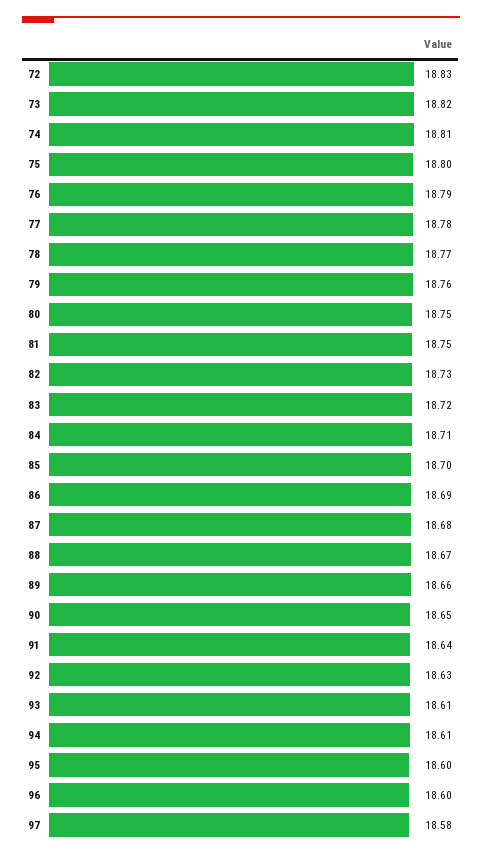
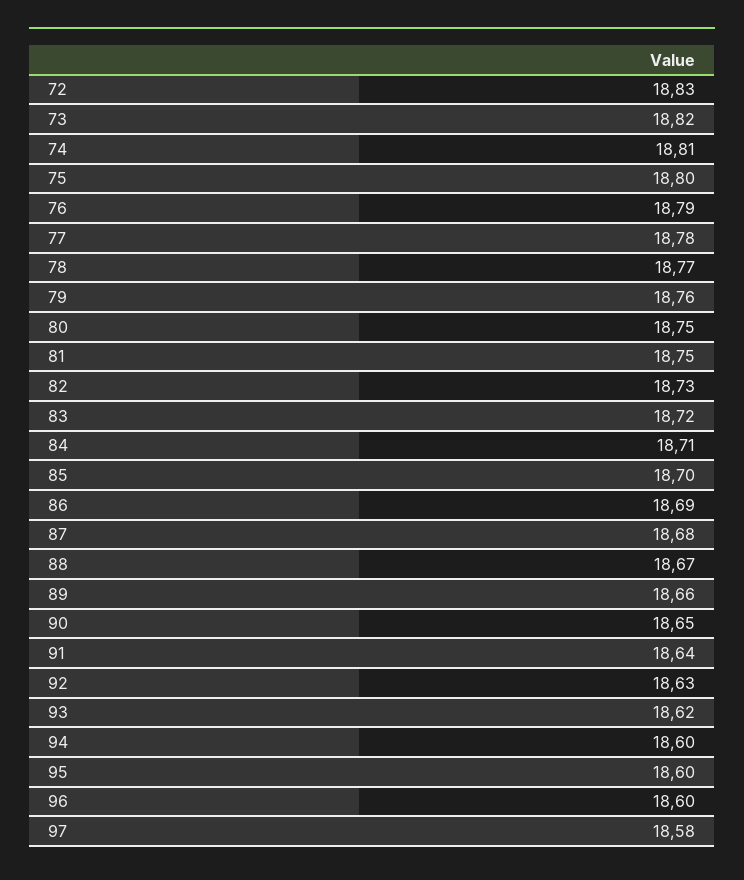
93: 18.61 -> 18.62
94: 18.61 -> 18.6

